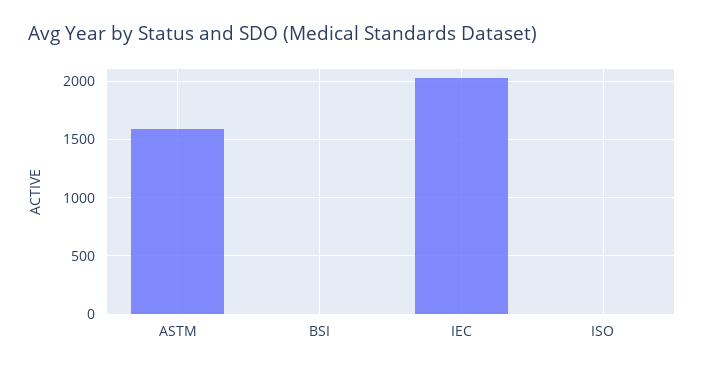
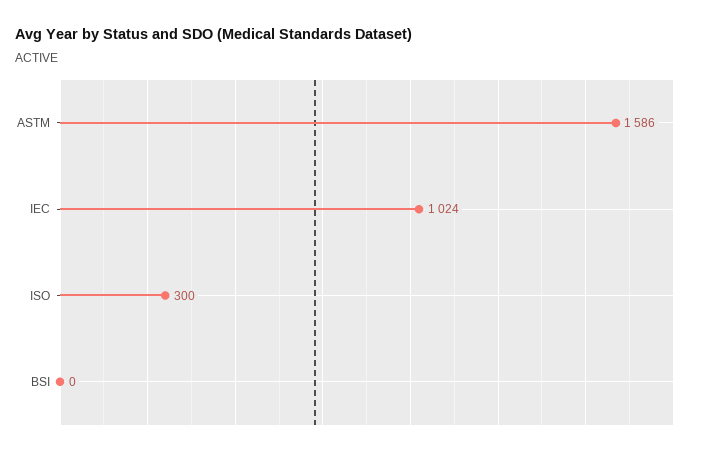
IEC: 2000 -> 1024
ISO: 0 -> 300

